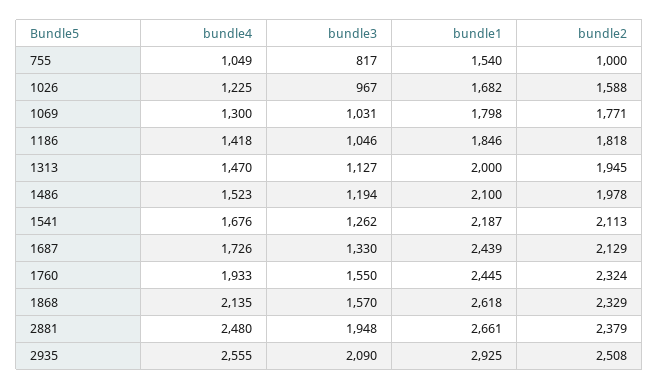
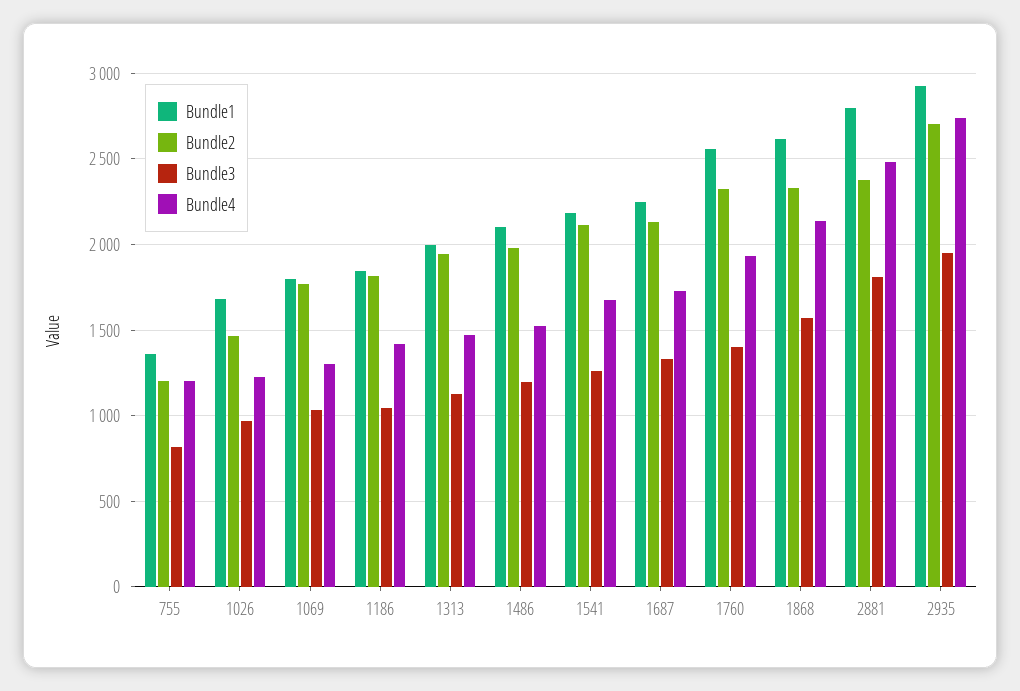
bundle4, 755: 1049 -> 1200
bundle1, 755: 1540 -> 1350
bundle2, 755: 1000 -> 1200
bundle2, 1026: 1588 -> 1450
bundle1, 1687: 2439 -> 2250
bundle3, 1760: 1550 -> 1400
bundle1, 1760: 2445 -> 2550
bundle3, 2881: 1948 -> 1800
bundle1, 2881: 2661 -> 2800
bundle4, 2935: 2555 -> 2750
bundle3, 2935: 2090 -> 1950
bundle2, 2935: 2508 -> 2700

